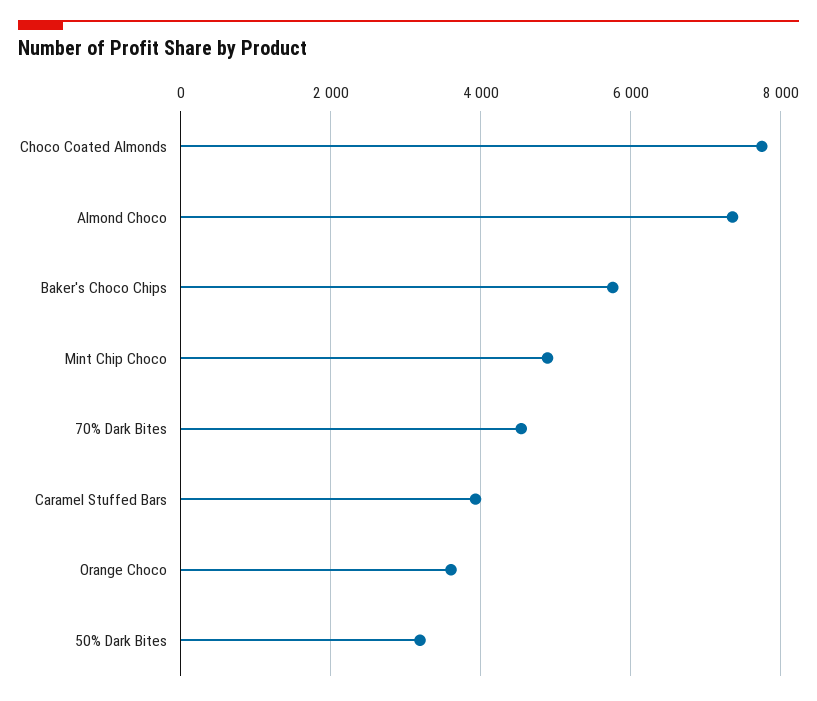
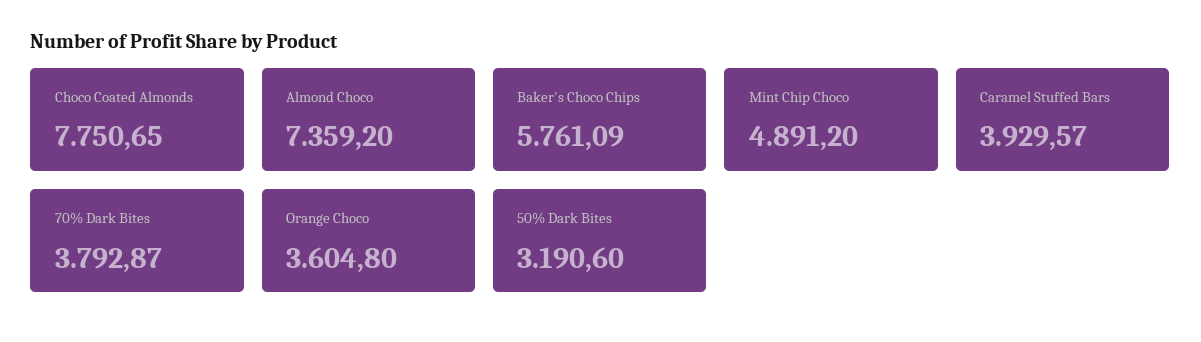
70% Dark Bites: 4600 -> 3792.87

